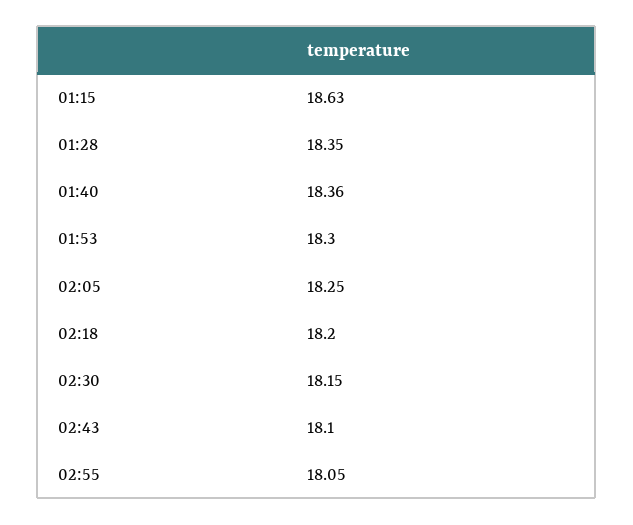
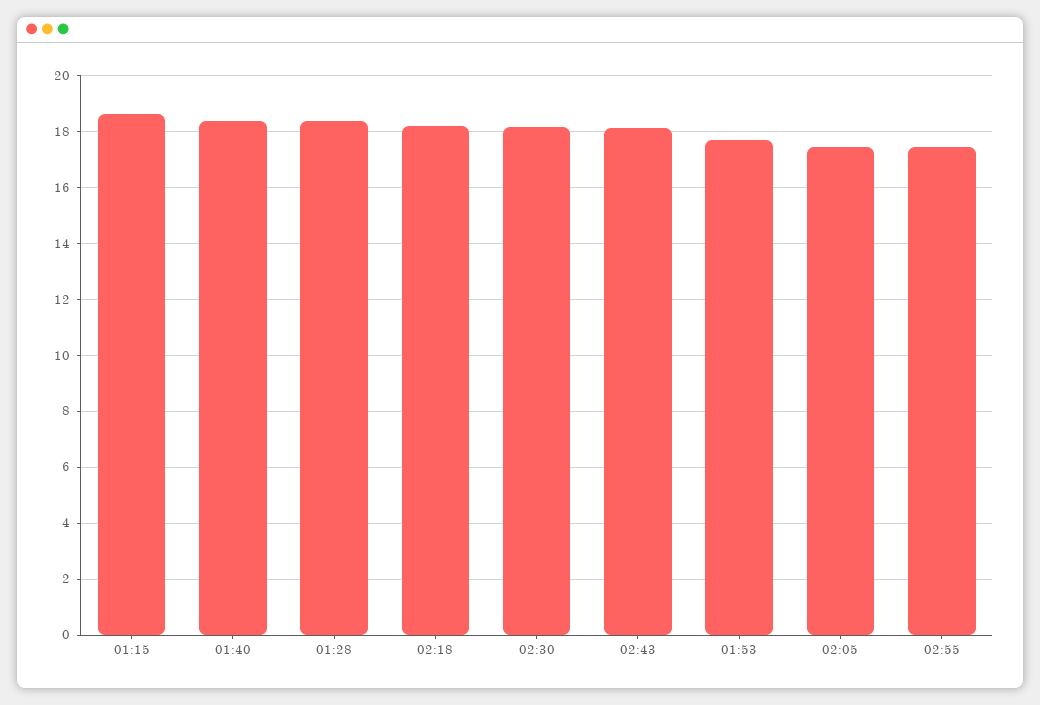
01:53: 18.3 -> 17.75
02:05: 18.25 -> 17.5
02:55: 18.05 -> 17.5

